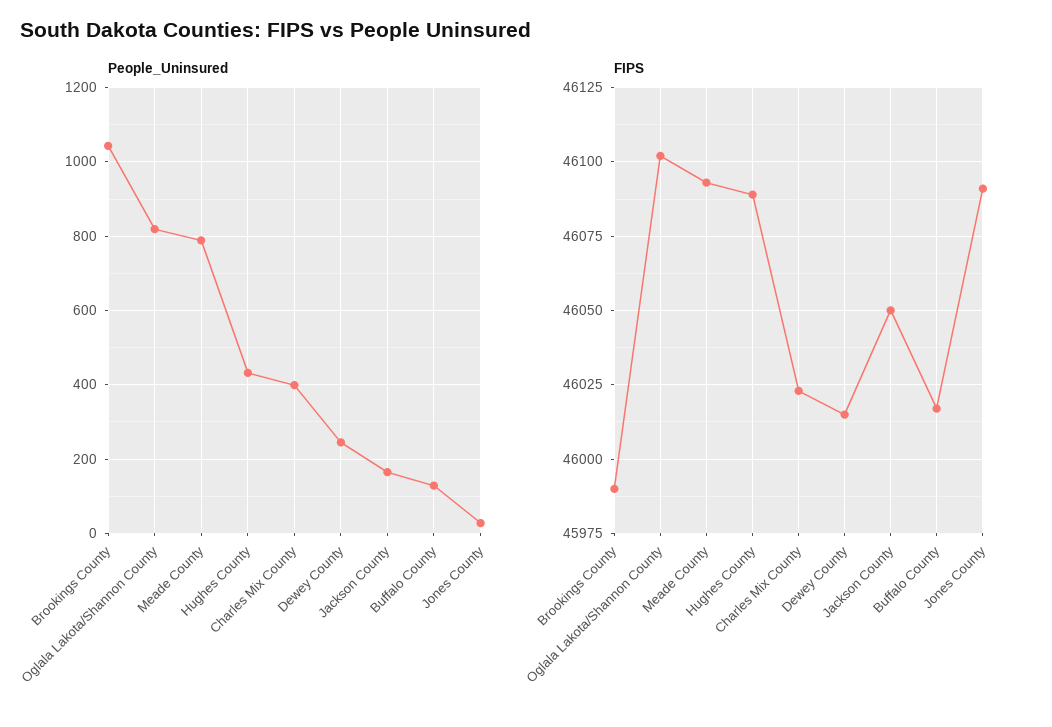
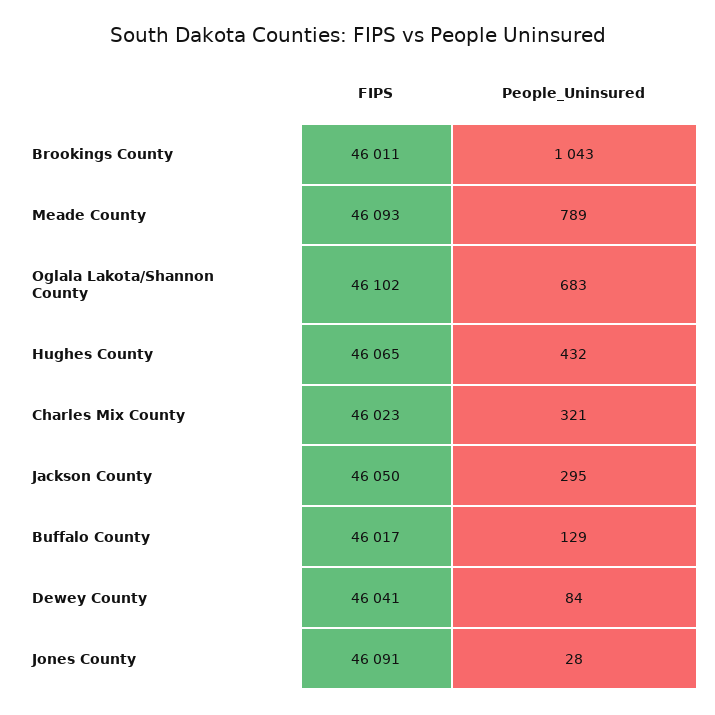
People_Uninsured, Oglala Lakota/Shannon County: 820 -> 683
People_Uninsured, Charles Mix County: 400 -> 321
People_Uninsured, Dewey County: 240 -> 84
People_Uninsured, Jackson County: 160 -> 295
FIPS, Brookings County: 45990 -> 46011
FIPS, Hughes County: 46090 -> 46065
FIPS, Dewey County: 46015 -> 46041

